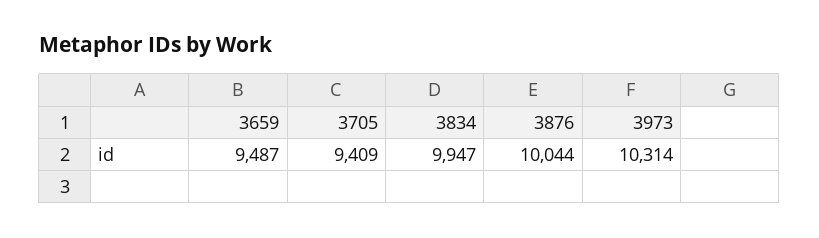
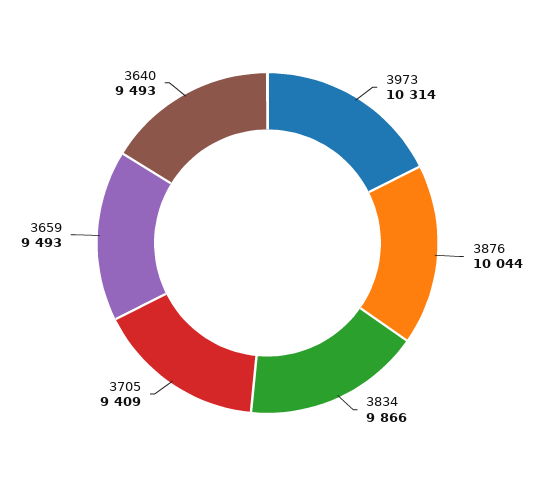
3659: 9487 -> 9493
3834: 9947 -> 9866
3640: none -> 9493

